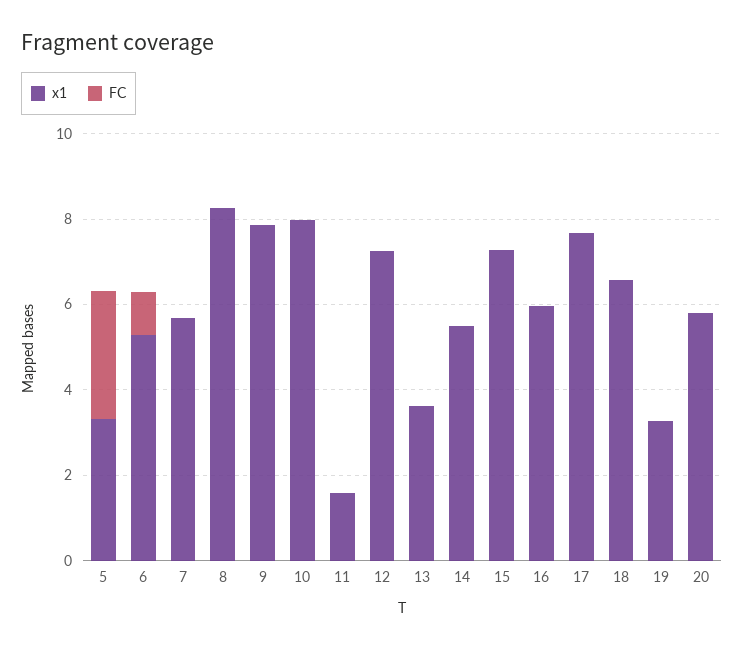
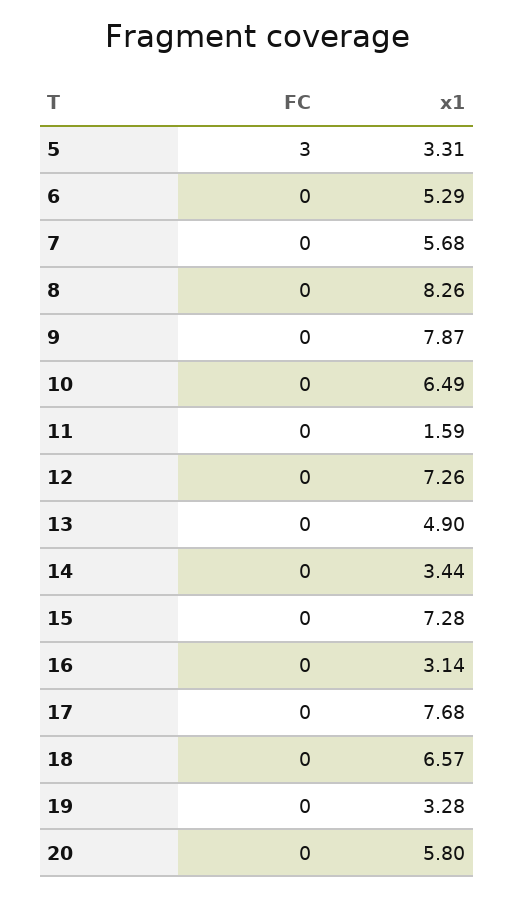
FC, 6: 1 -> 0
x1, 10: 8 -> 6.49
x1, 13: 3.5 -> 4.9
x1, 14: 5.5 -> 3.44
x1, 16: 6 -> 3.14

